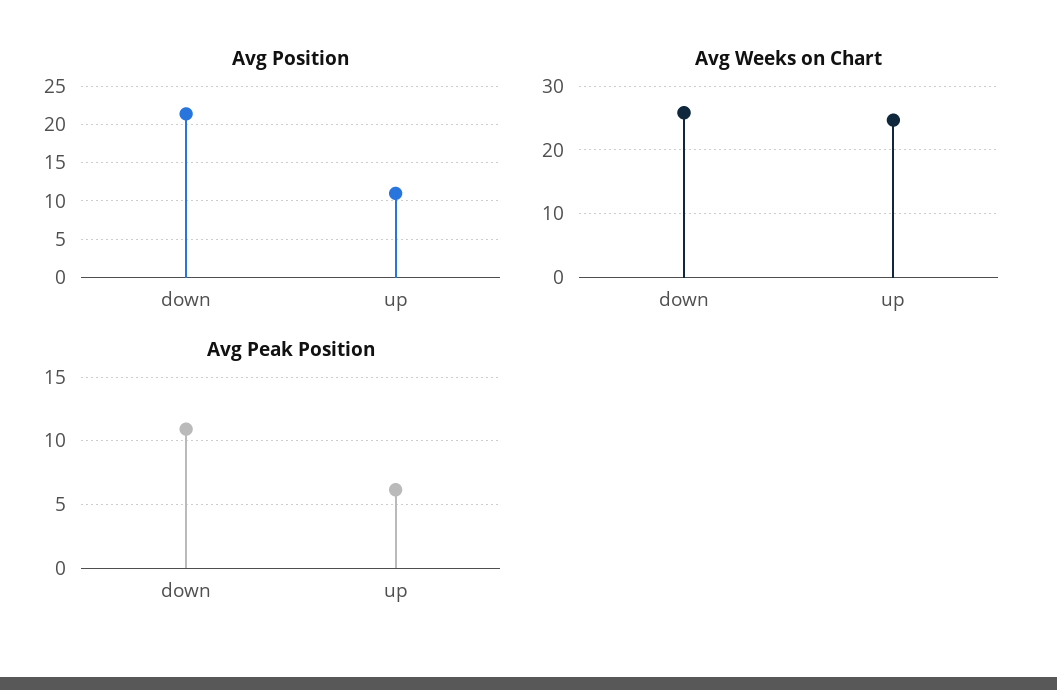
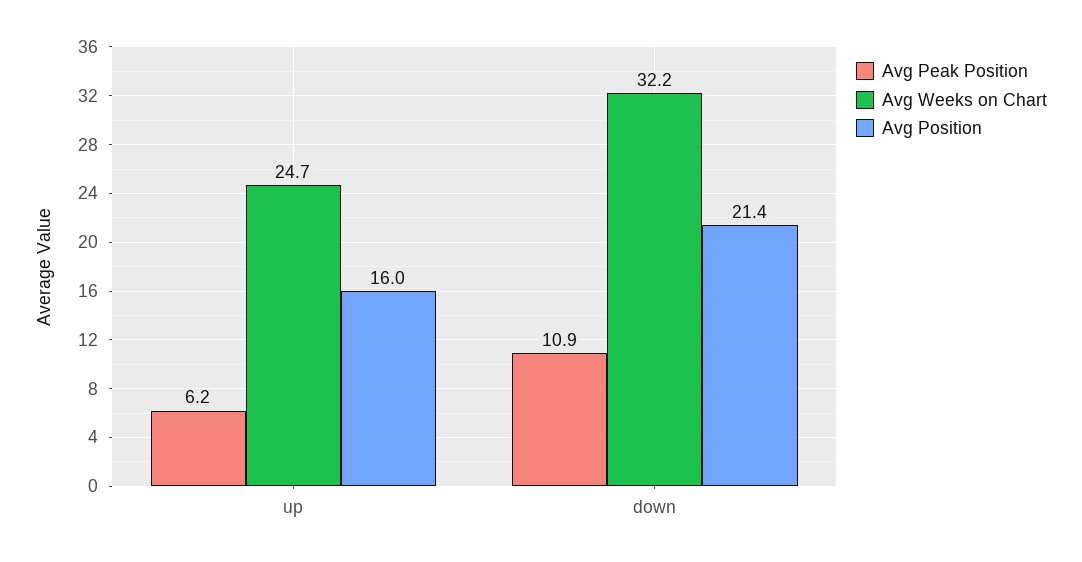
Avg Position, up: 11 -> 16
Avg Weeks on Chart, down: 26 -> 32.2

